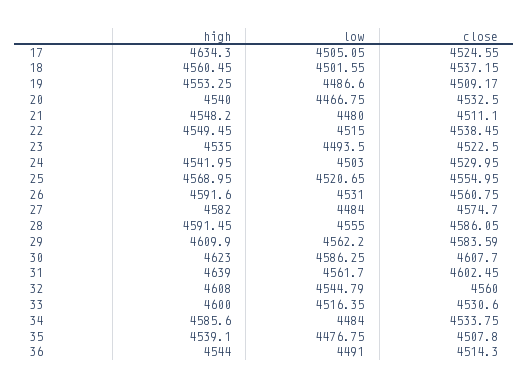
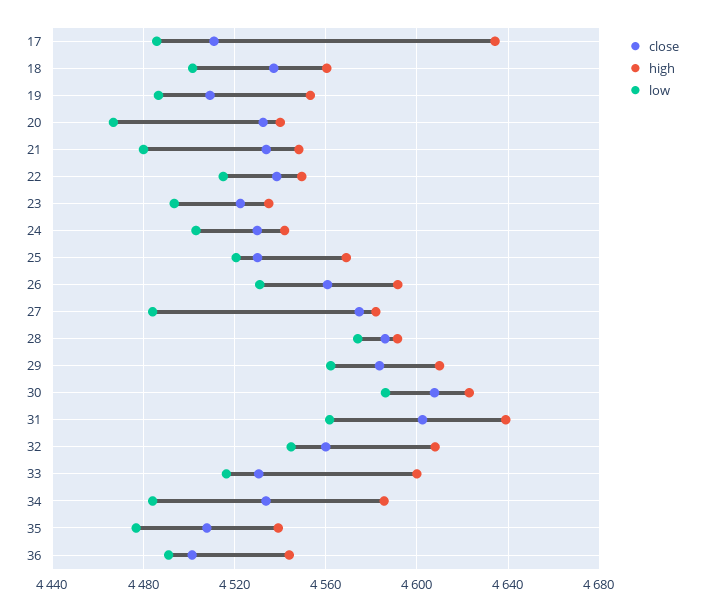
low, 17: 4505.05 -> 4485
close, 17: 4524.55 -> 4510
close, 21: 4511.1 -> 4535
close, 25: 4554.95 -> 4530
low, 28: 4555 -> 4575
close, 36: 4514.3 -> 4500

